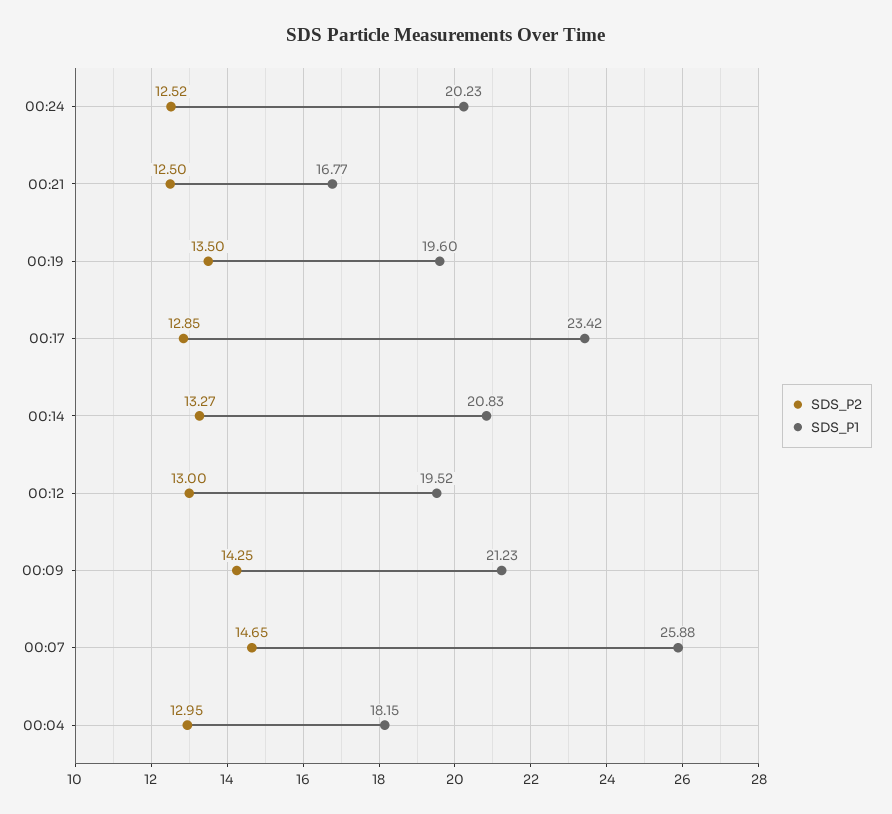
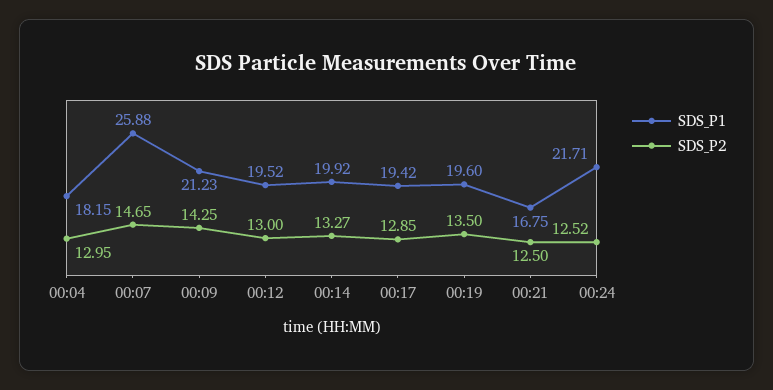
SDS_P1, 00:24: 20.23 -> 21.71
SDS_P1, 00:21: 16.77 -> 16.75
SDS_P1, 00:17: 23.42 -> 19.42
SDS_P1, 00:14: 20.83 -> 19.92

